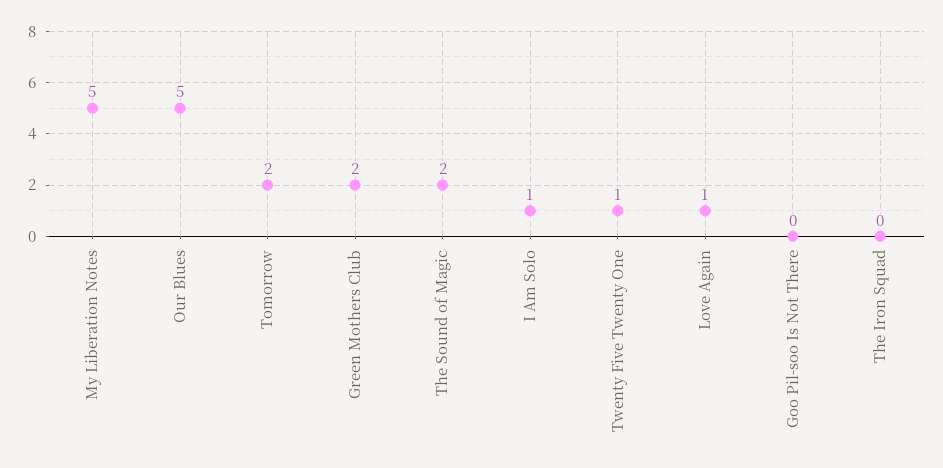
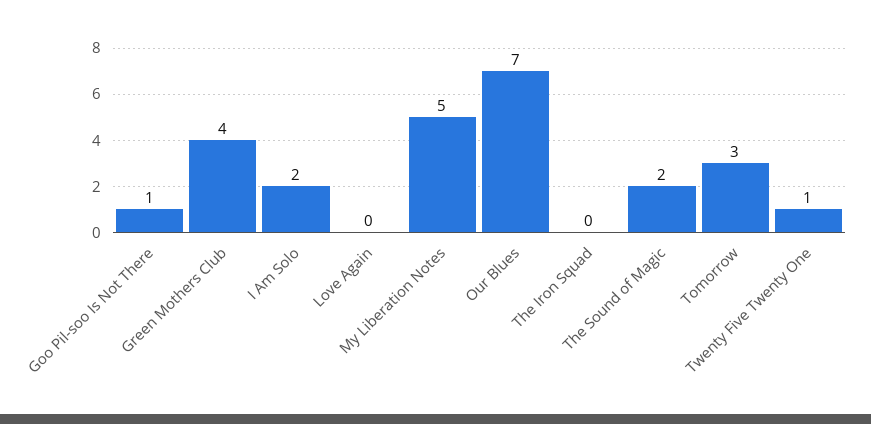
Our Blues: 5 -> 7
Tomorrow: 2 -> 3
Green Mothers Club: 2 -> 4
I Am Solo: 1 -> 2
Love Again: 1 -> 0
Goo Pil-soo Is Not There: 0 -> 1

